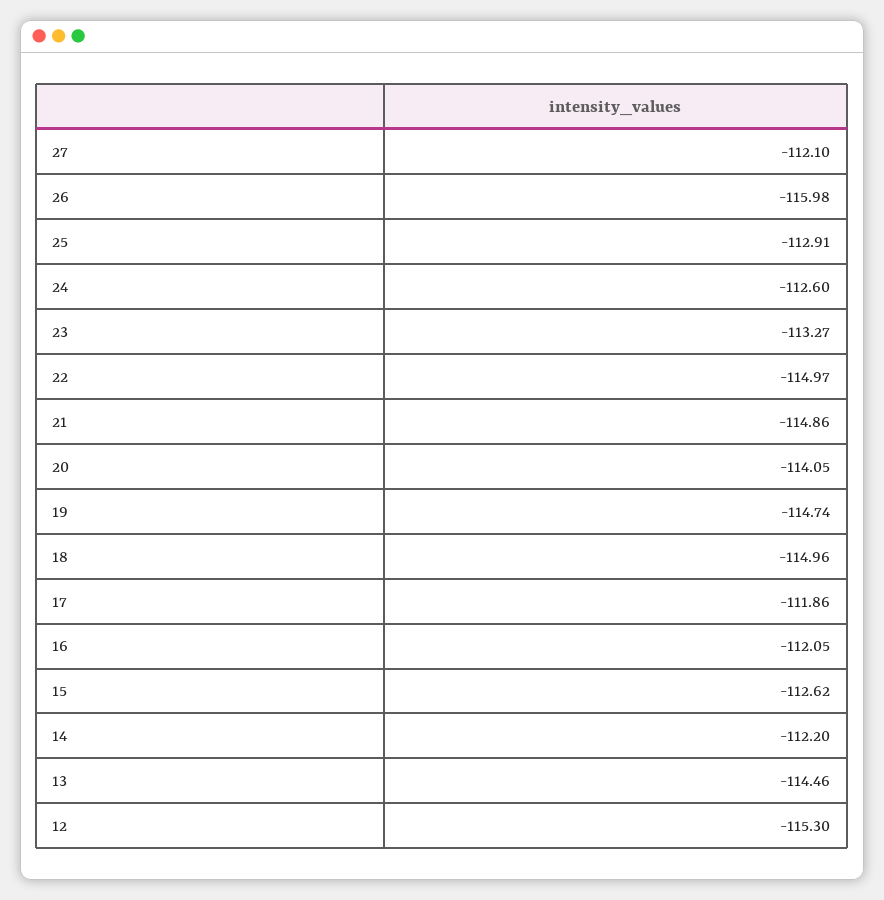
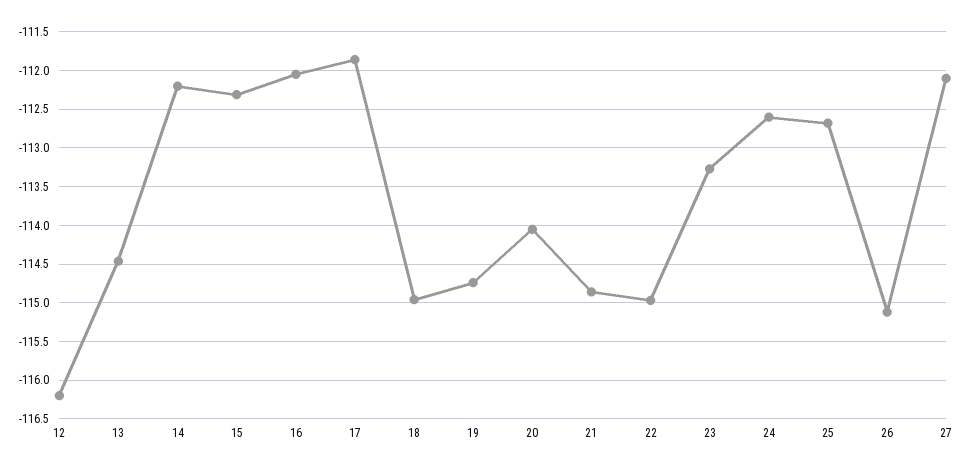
26: -115.98 -> -115.1
25: -112.91 -> -112.7
15: -112.62 -> -112.3
12: -115.3 -> -116.2

